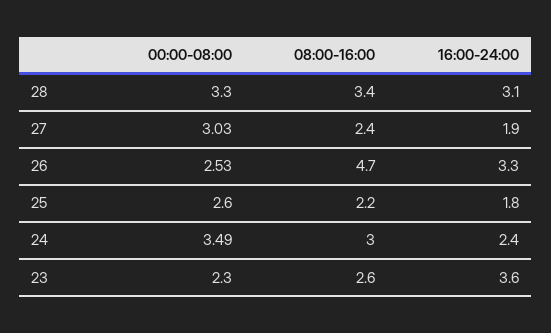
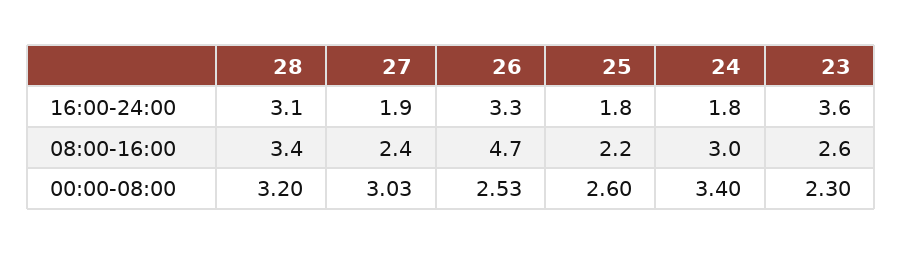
00:00-08:00, 28: 3.3 -> 3.2
00:00-08:00, 24: 3.49 -> 3.4
16:00-24:00, 24: 2.4 -> 1.8

